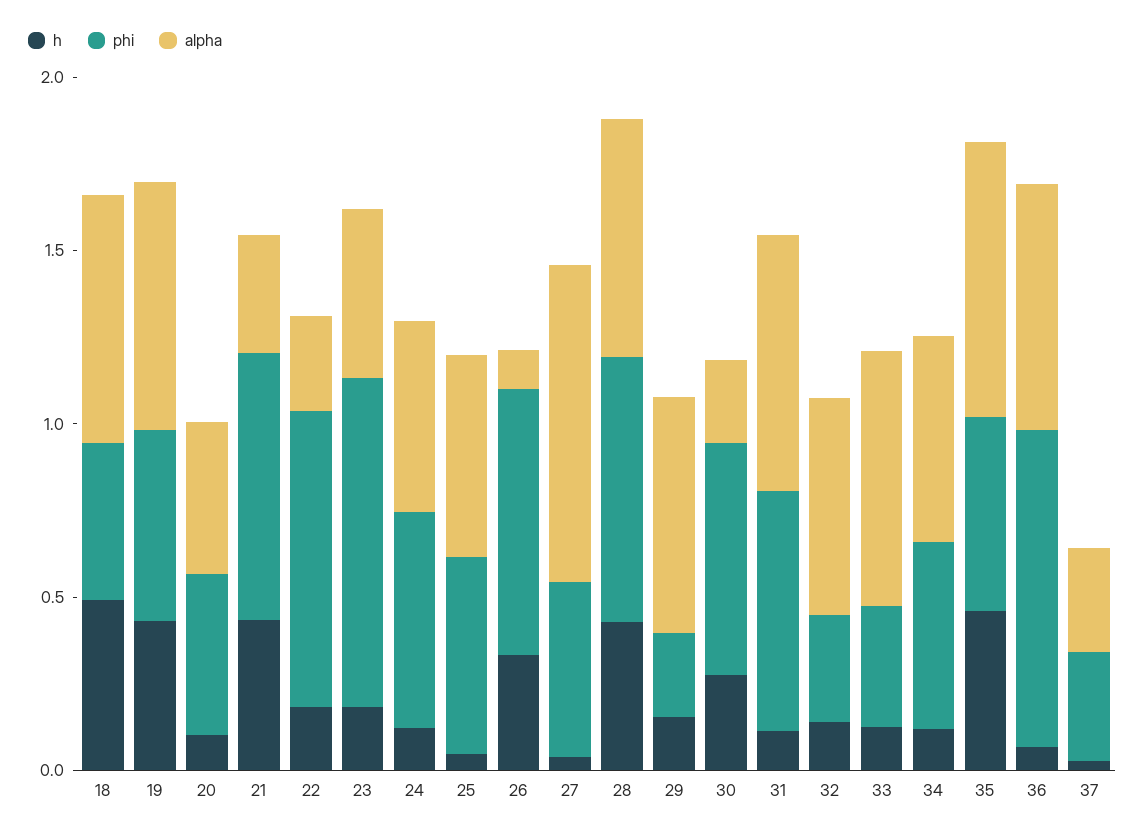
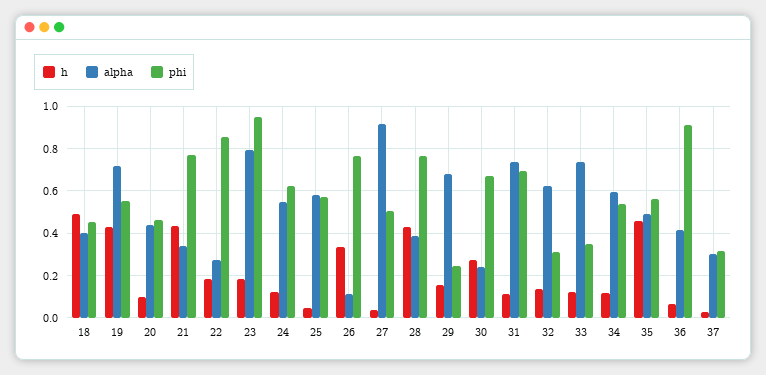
alpha, 18: 0.7 -> 0.4
alpha, 23: 0.5 -> 0.8
alpha, 28: 0.7 -> 0.4
alpha, 35: 0.8 -> 0.5
alpha, 36: 0.7 -> 0.4

